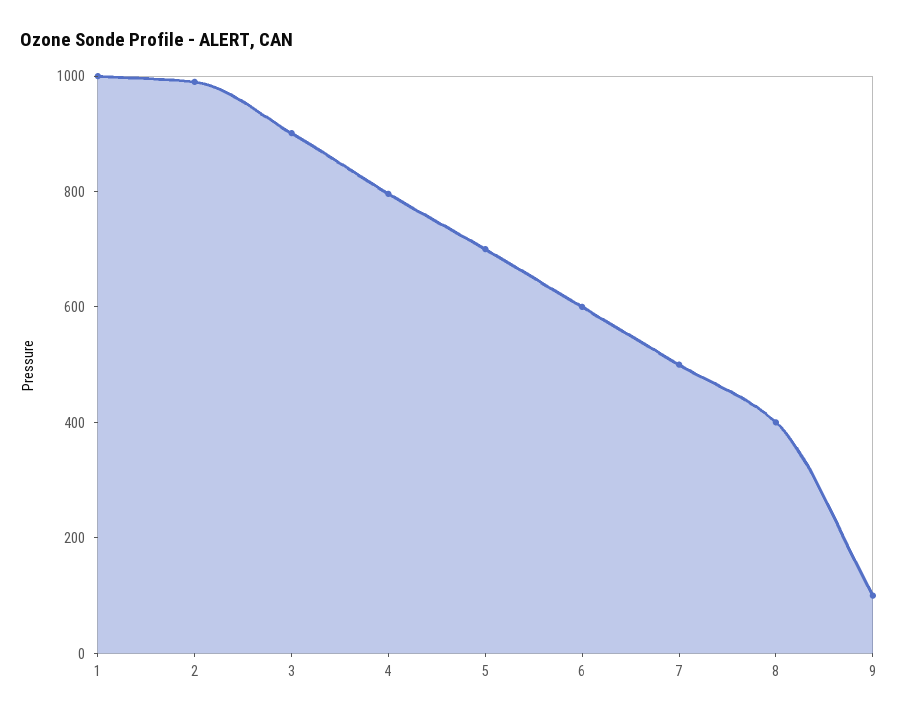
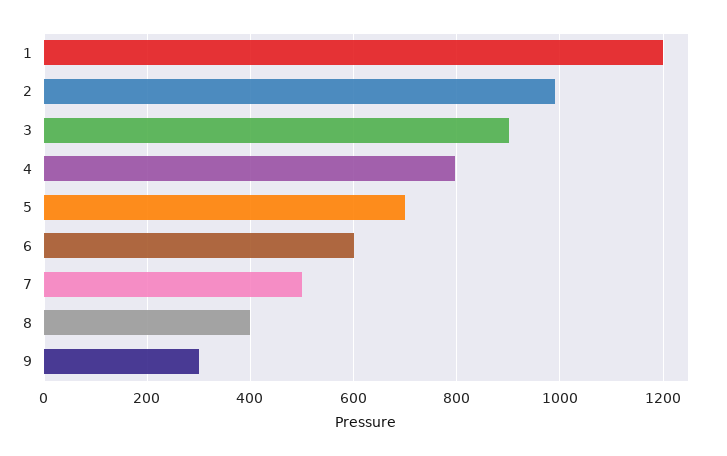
1: 1000 -> 1200
9: 100 -> 300

